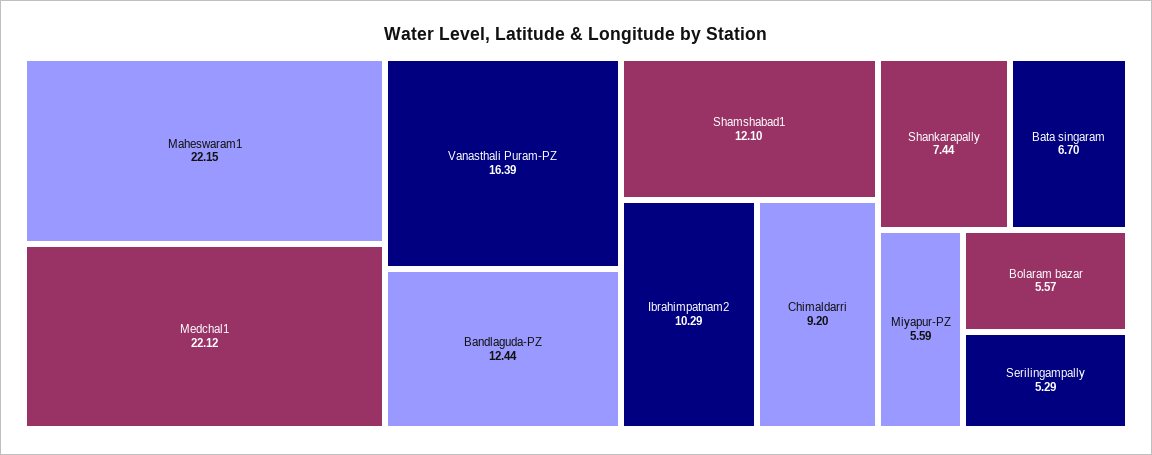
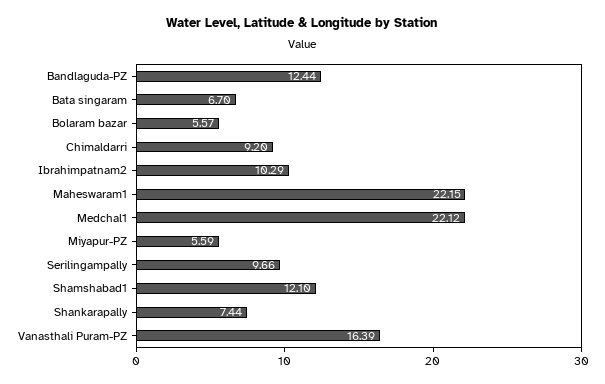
Serilingampally: 5.29 -> 9.66

